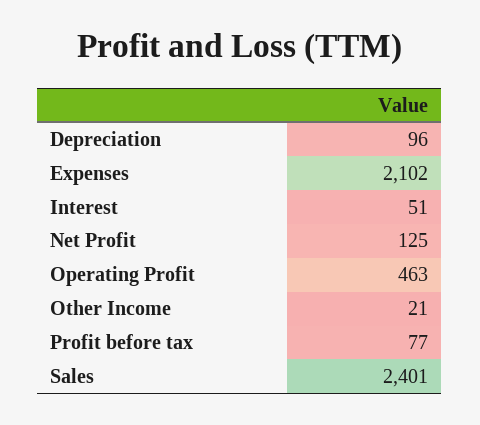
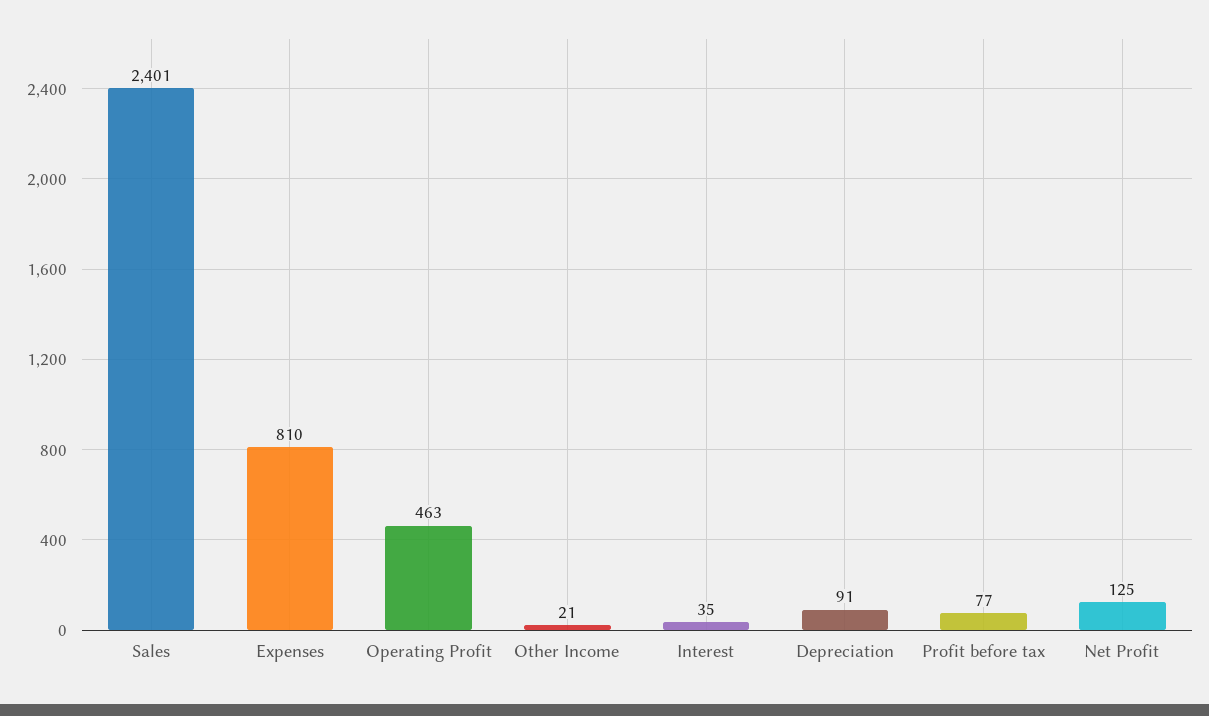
Depreciation: 96 -> 91
Expenses: 2102 -> 810
Interest: 51 -> 35

